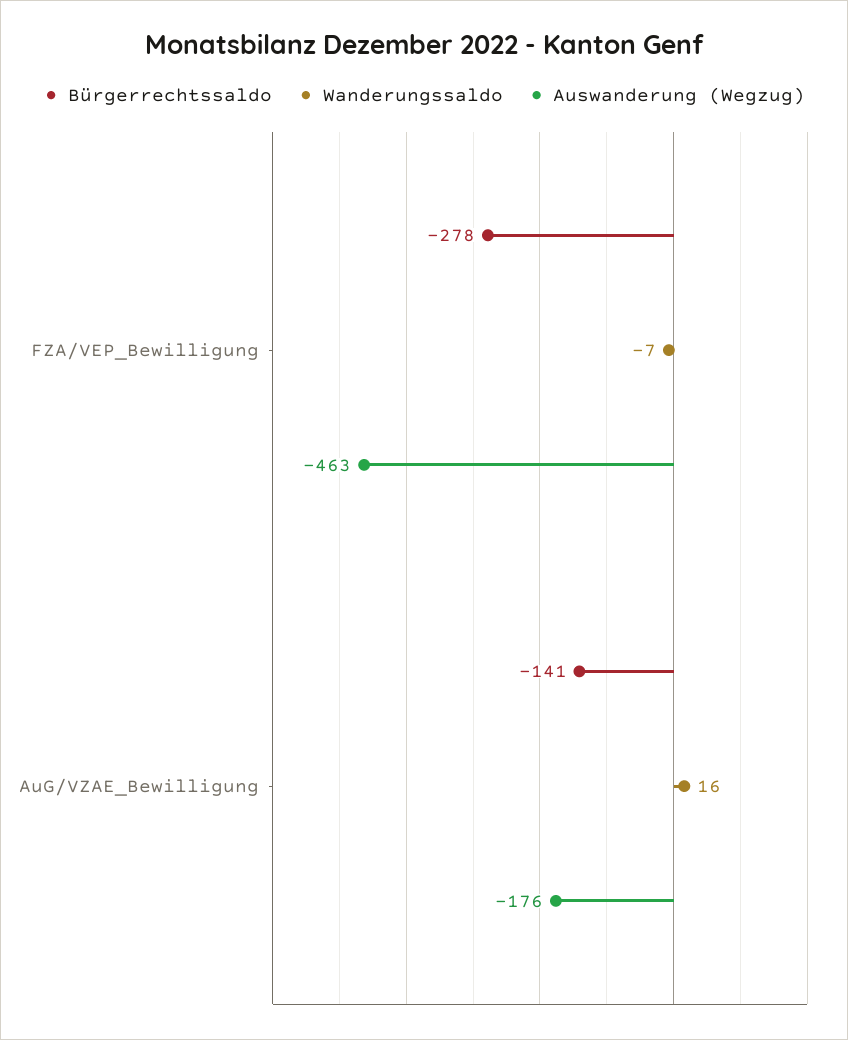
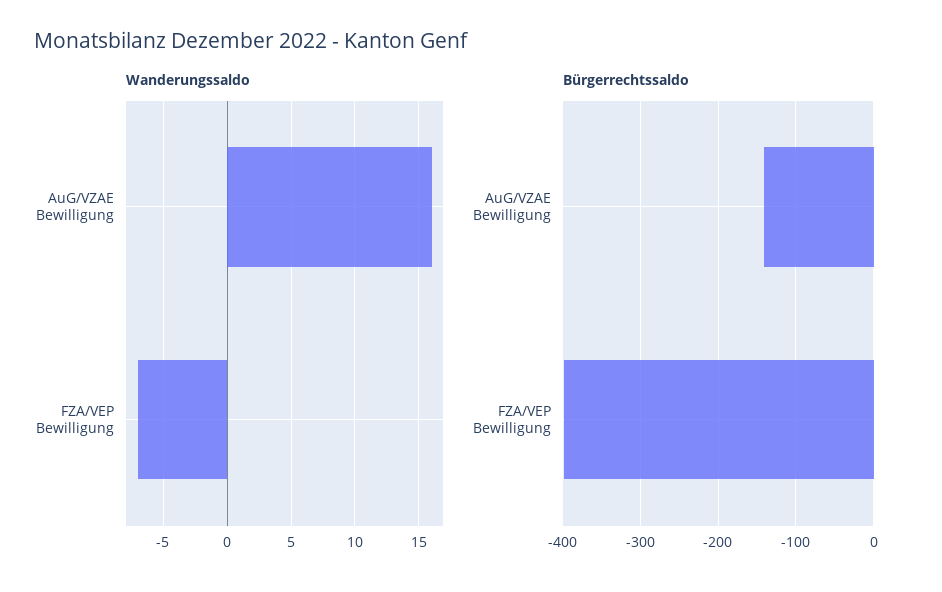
Bürgerrechtssaldo, FZA/VEP_Bewilligung: -278 -> -400
Auswanderung (Wegzug), FZA/VEP_Bewilligung: -463 -> none
Auswanderung (Wegzug), AuG/VZAE_Bewilligung: -176 -> none

